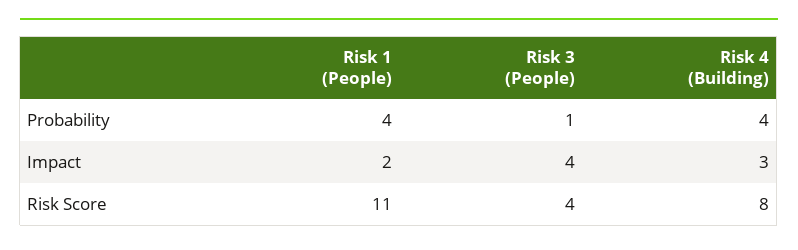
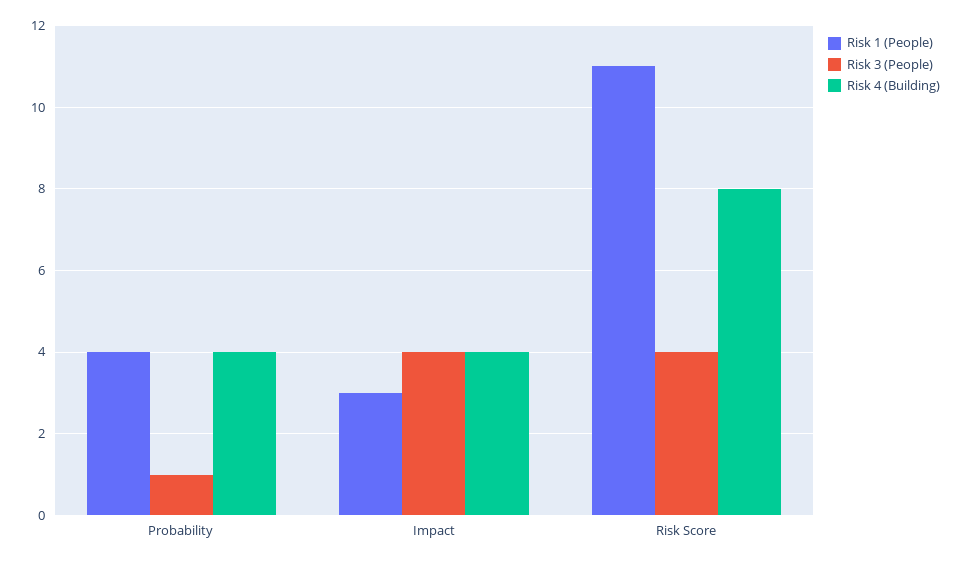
Risk 1 (People), Impact: 2 -> 3
Risk 4 (Building), Impact: 3 -> 4

